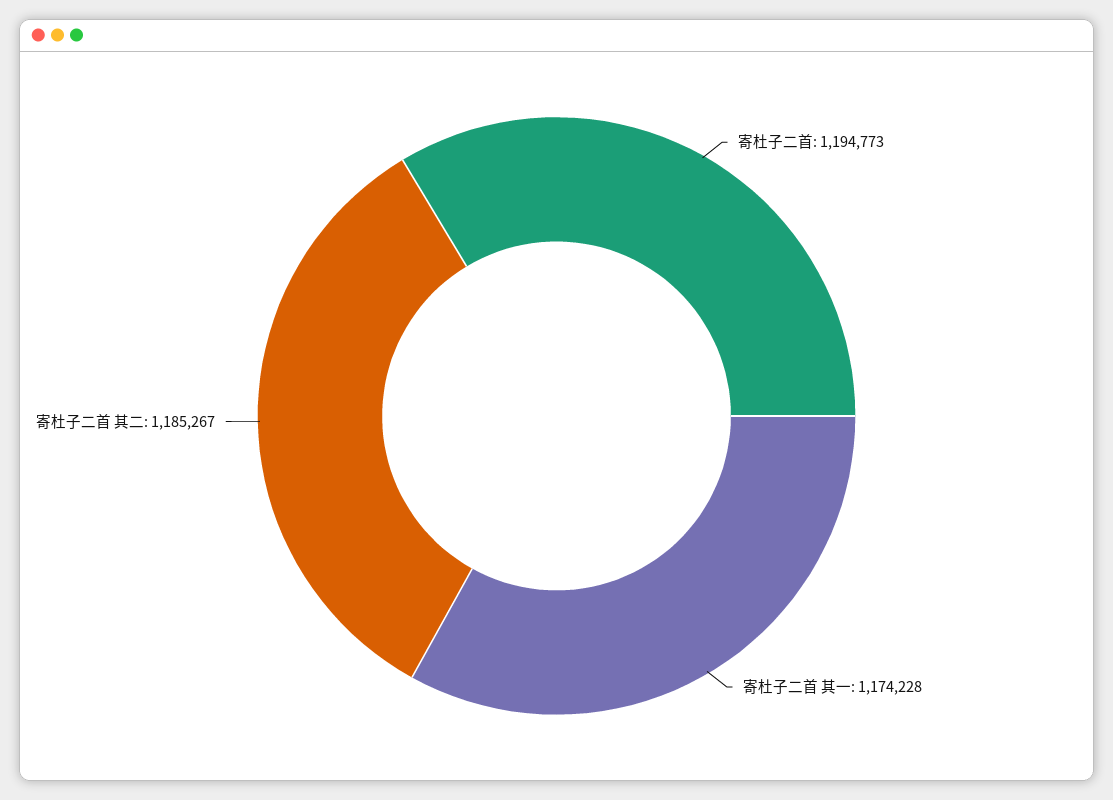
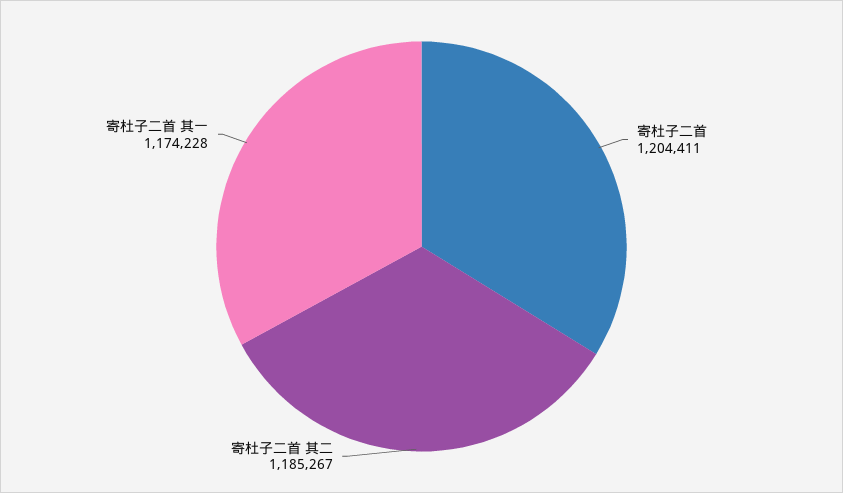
寄杜子二首: 1194773 -> 1204411

